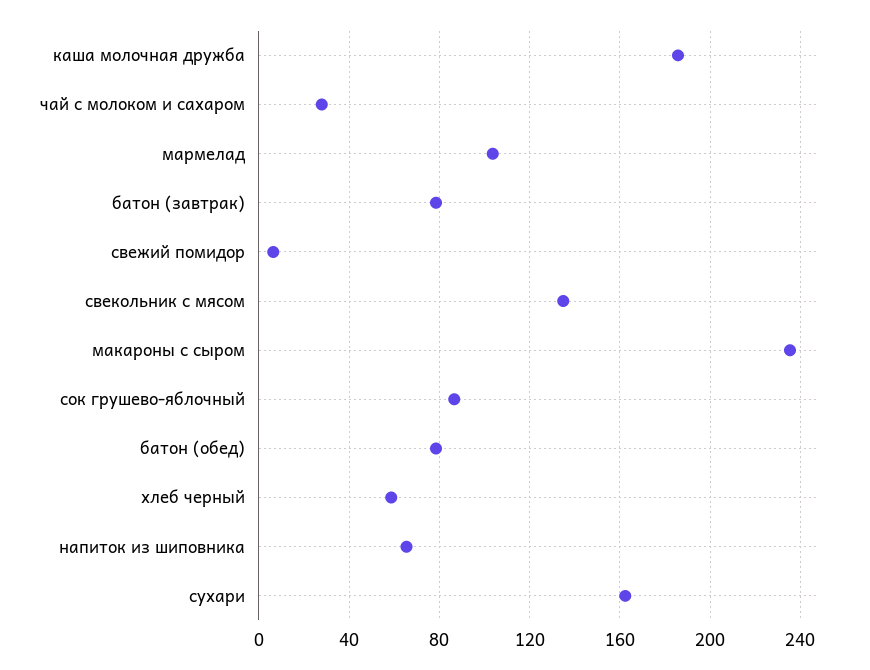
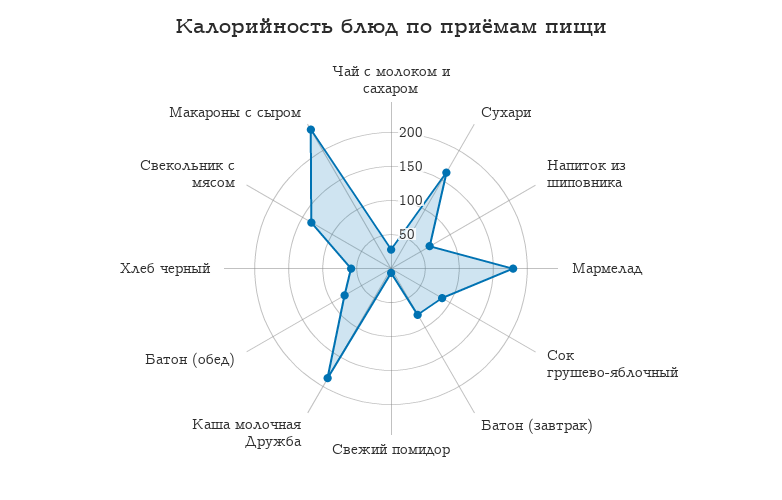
мармелад: 105 -> 175

